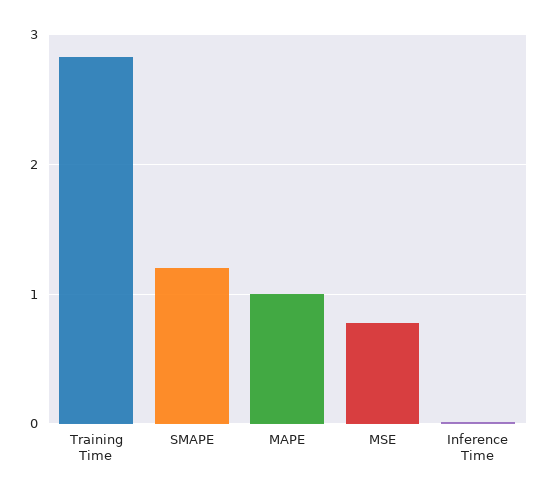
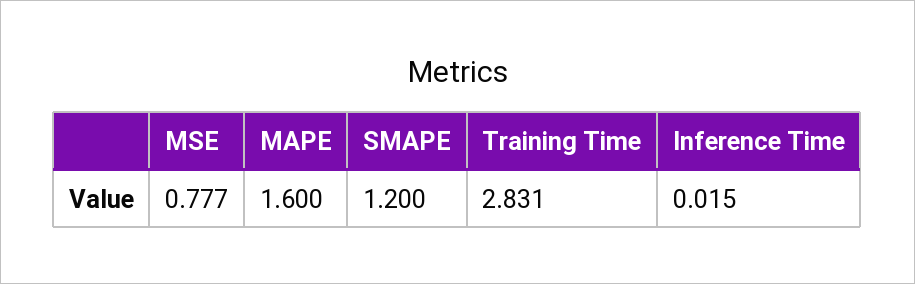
MAPE: 1 -> 1.6

